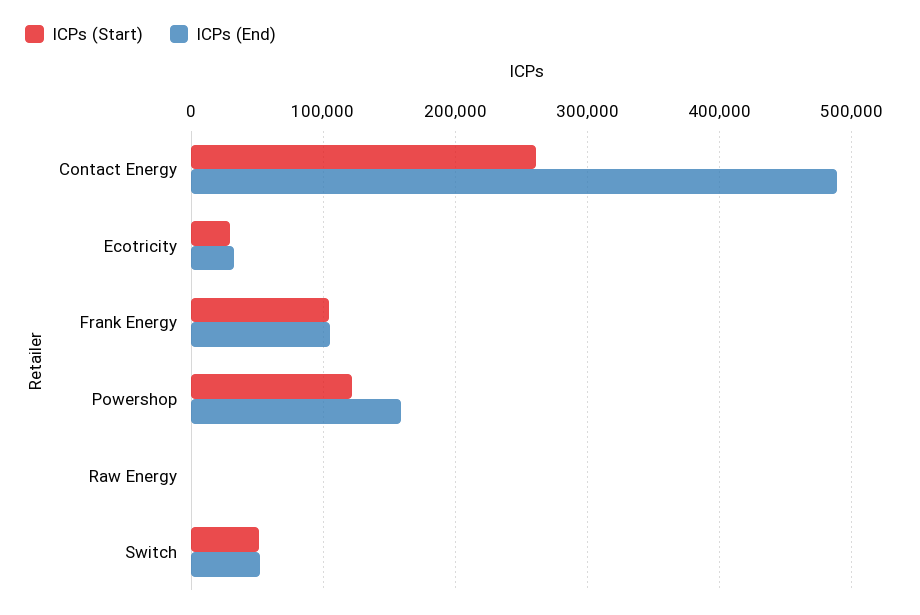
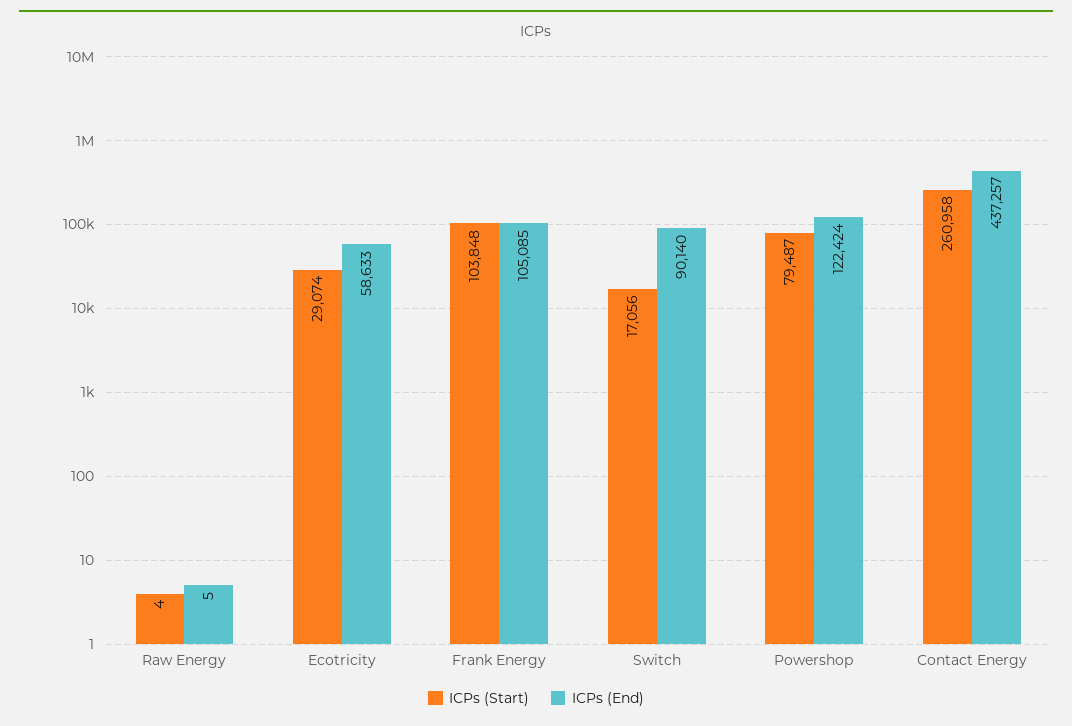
ICPs (End), Contact Energy: 490000 -> 437257
ICPs (End), Ecotricity: 30000 -> 58633
ICPs (Start), Powershop: 120000 -> 79487
ICPs (End), Powershop: 160000 -> 122424
ICPs (Start), Switch: 50000 -> 17056
ICPs (End), Switch: 50000 -> 90140

